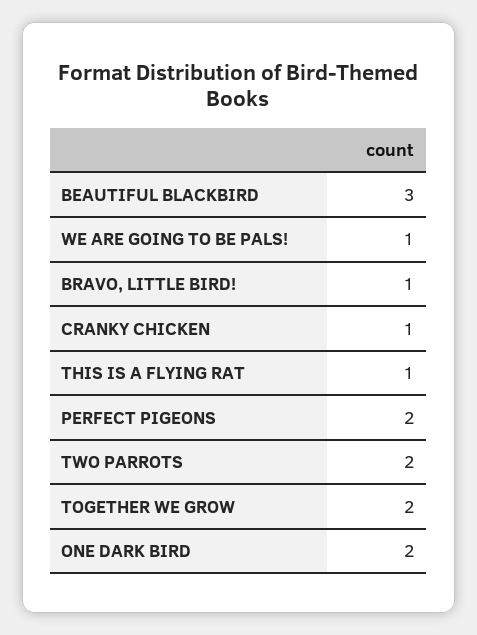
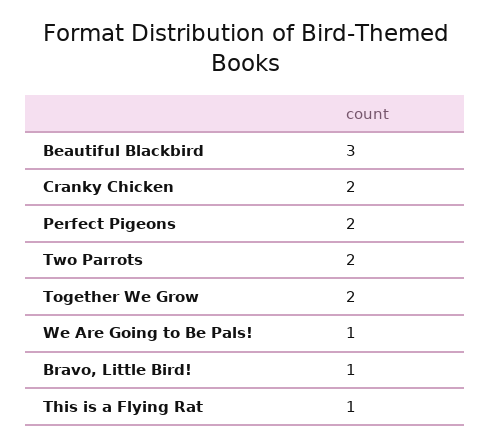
CRANKY CHICKEN: 1 -> 2
ONE DARK BIRD: 2 -> none

